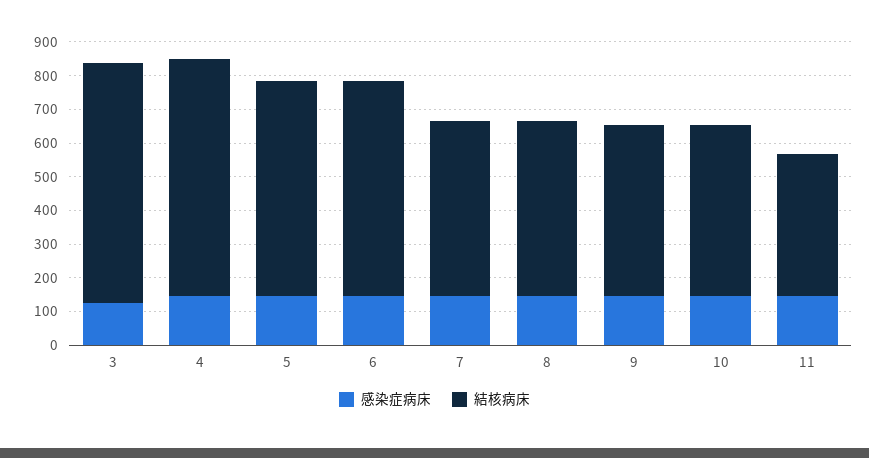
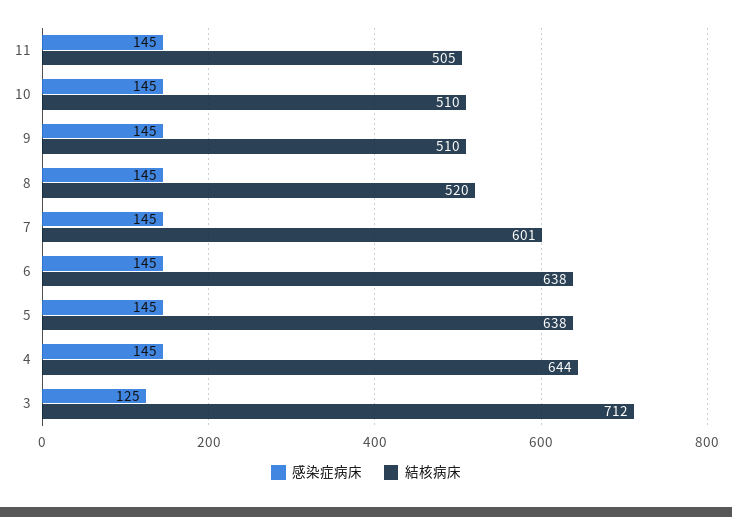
結核病床, 4: 700 -> 644
結核病床, 7: 525 -> 601
結核病床, 11: 425 -> 505

